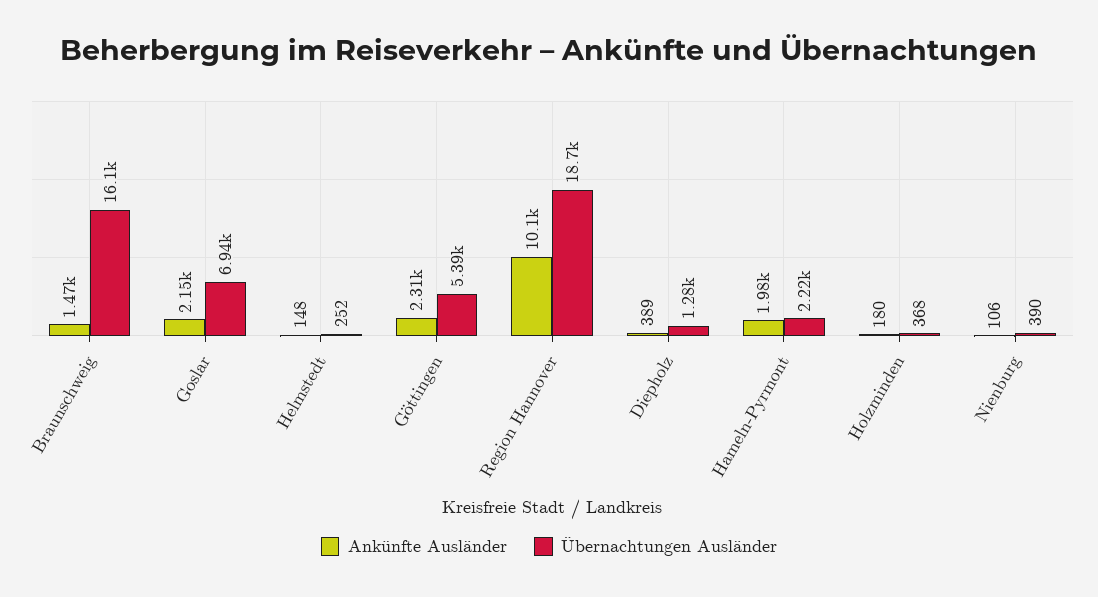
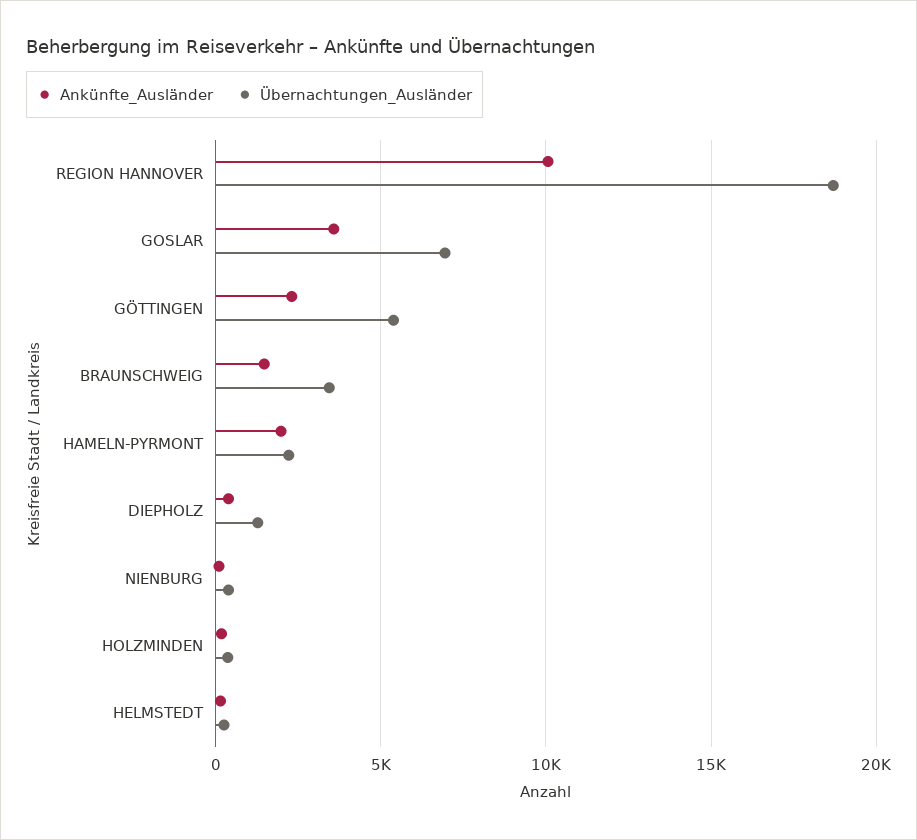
Übernachtungen Ausländer, Braunschweig: 16100 -> 3500
Ankünfte Ausländer, Goslar: 2150 -> 3500

